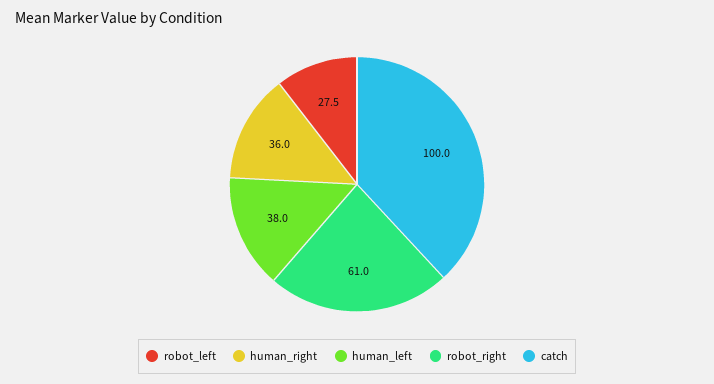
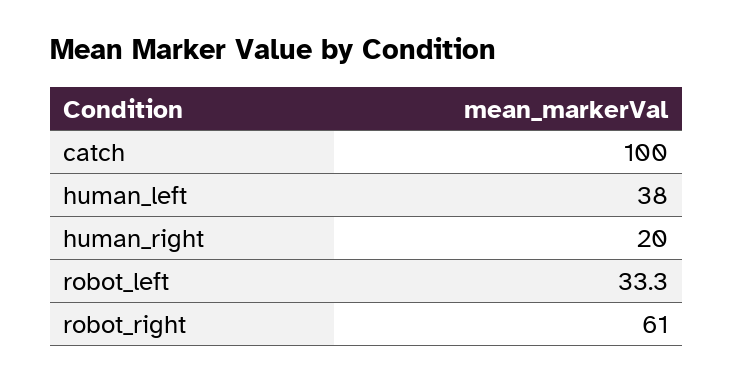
robot_left: 27.5 -> 33.3
human_right: 36 -> 20

